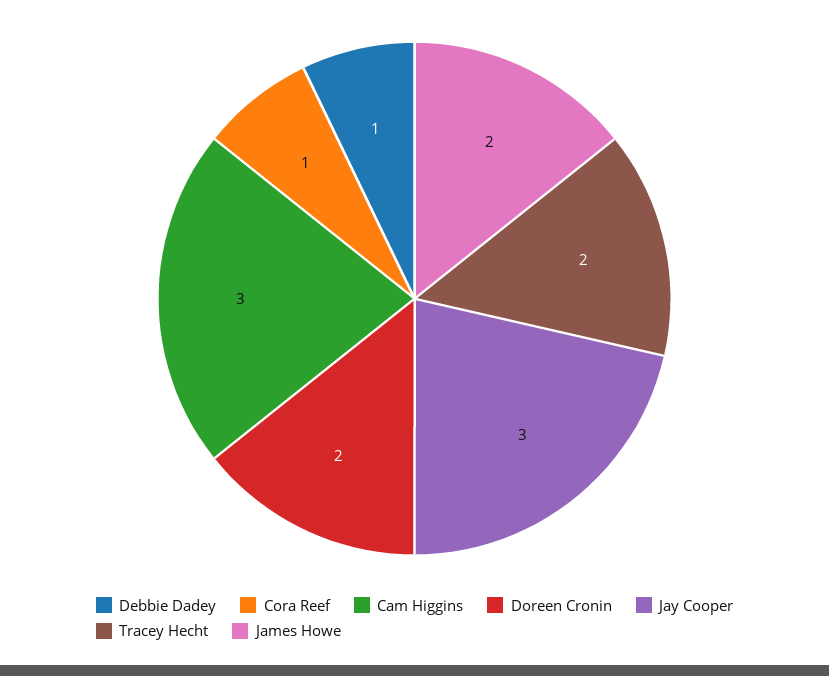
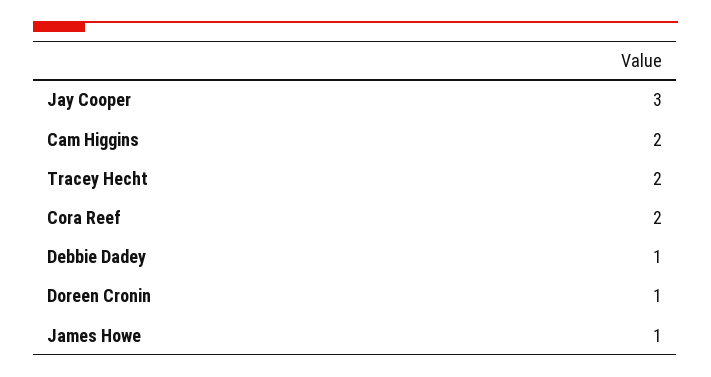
Cora Reef: 1 -> 2
Cam Higgins: 3 -> 2
Doreen Cronin: 2 -> 1
James Howe: 2 -> 1

